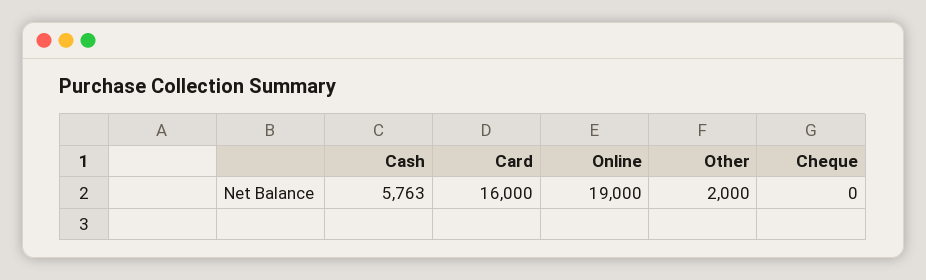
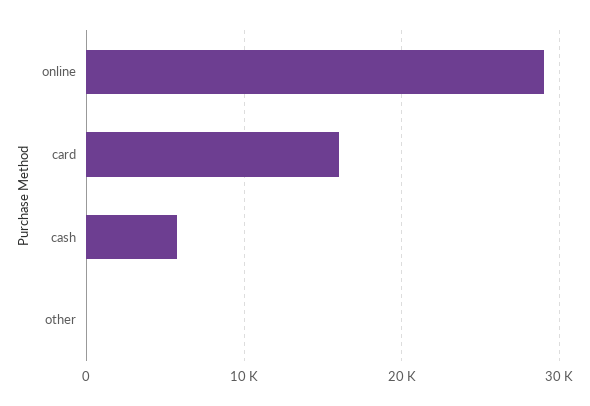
Online: 19000 -> 29000
Other: 2000 -> 0
Cheque: 0 -> none

